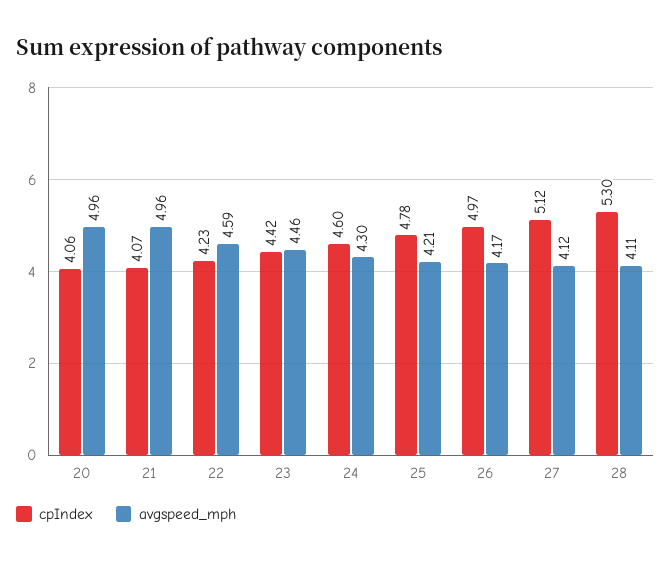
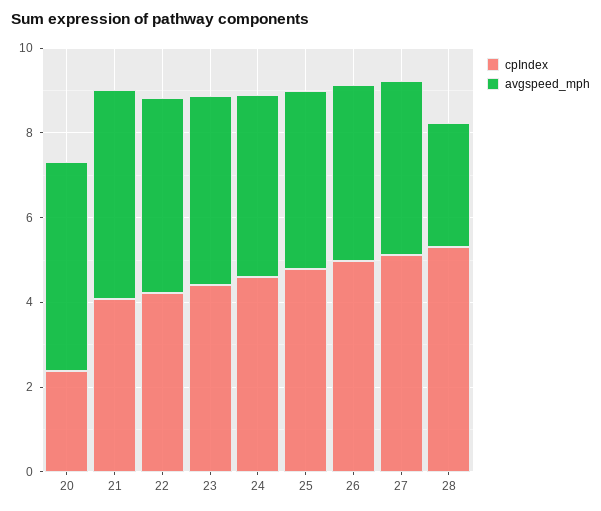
cpIndex, 20: 4.06 -> 2.5
avgspeed_mph, 28: 4.11 -> 3

